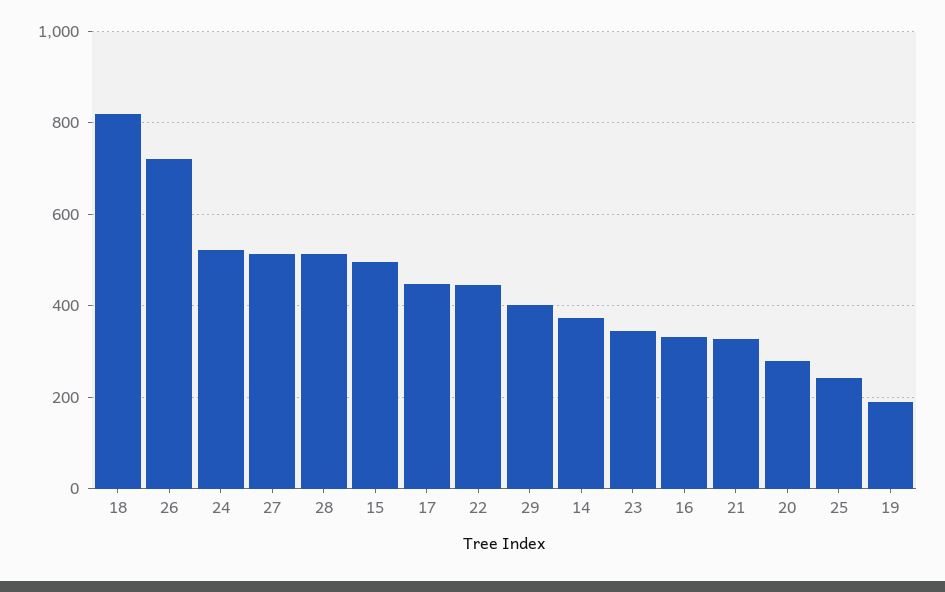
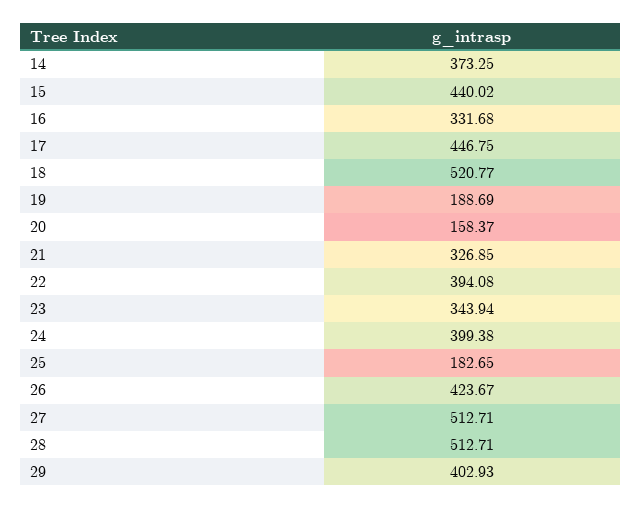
18: 820 -> 520.77
26: 720 -> 423.67
24: 520 -> 399.38
15: 500 -> 440.02
22: 440 -> 394.08
20: 280 -> 158.37
25: 240 -> 182.65

